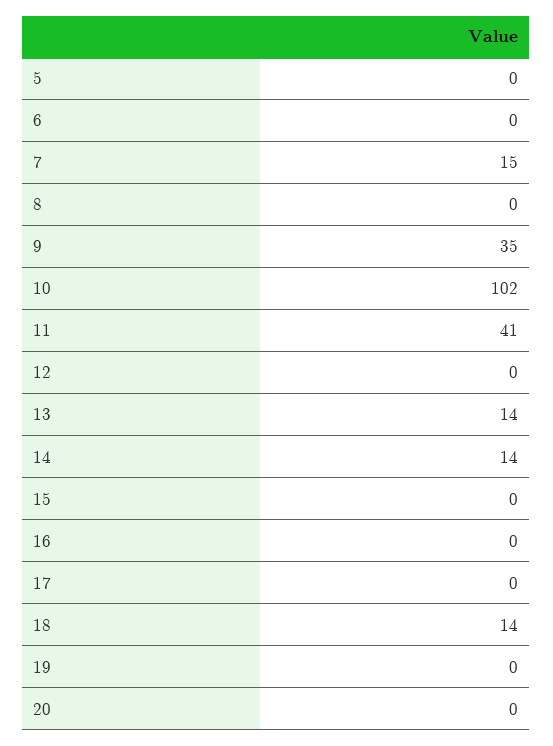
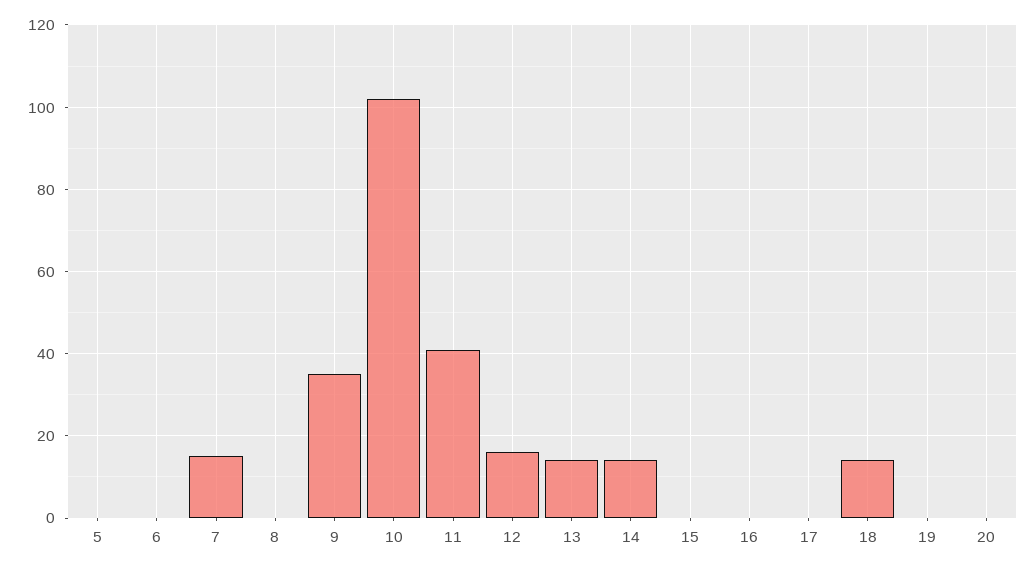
12: 0 -> 15

